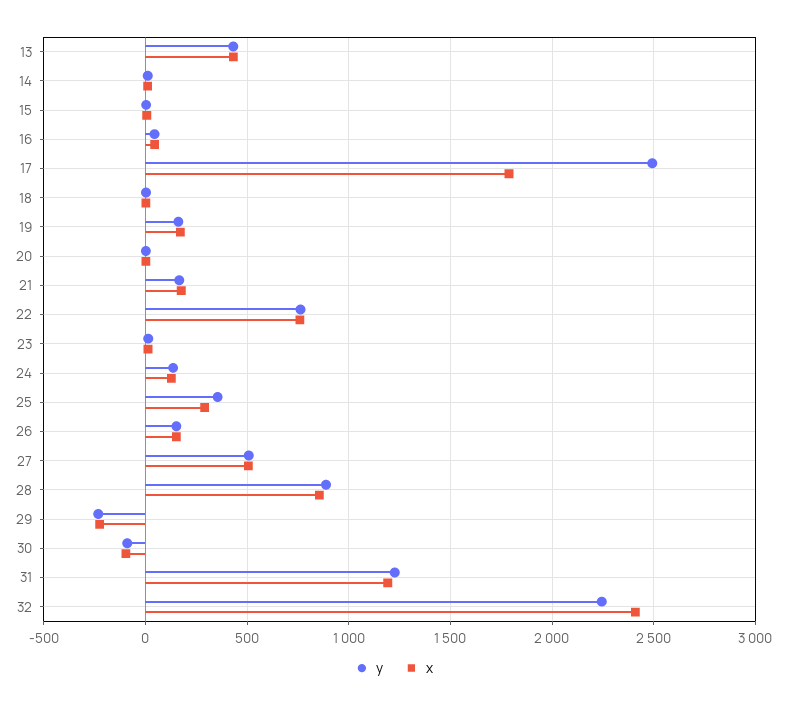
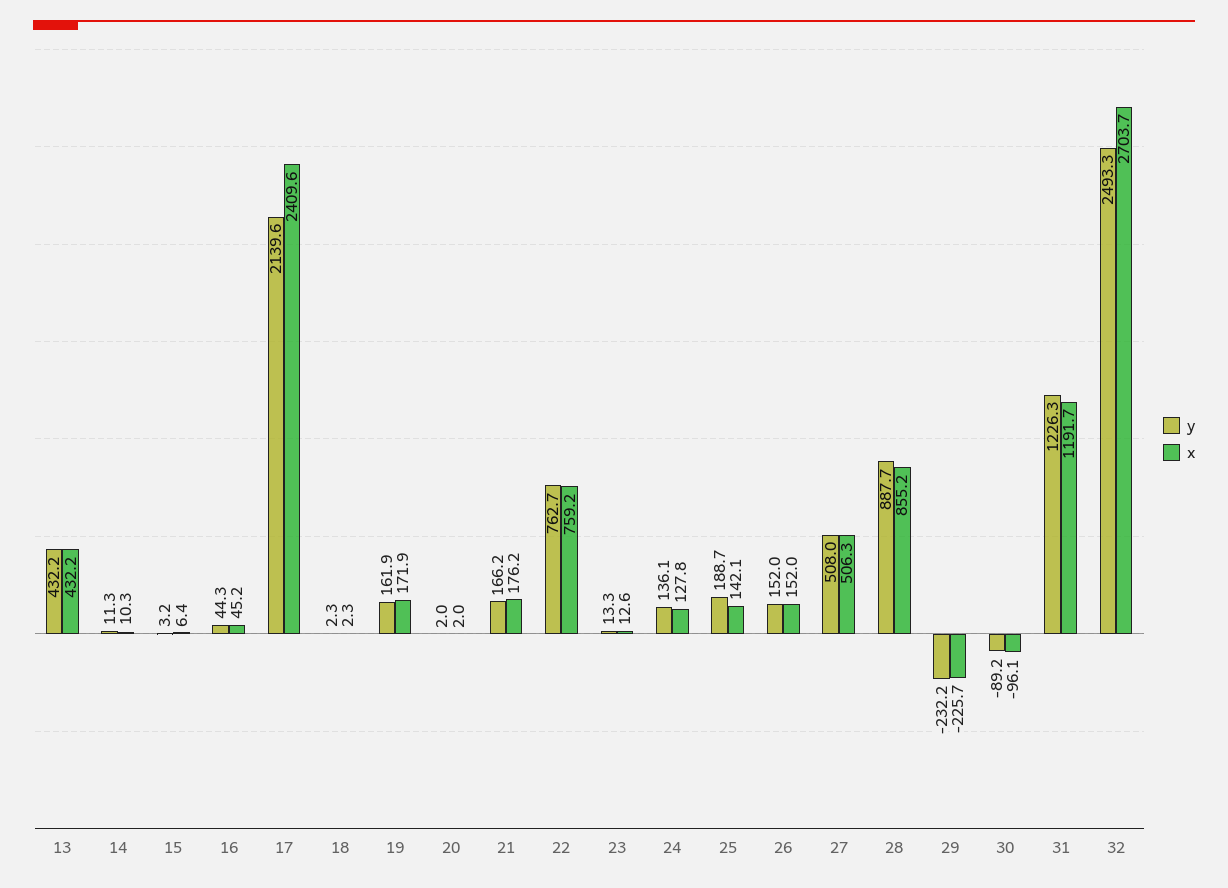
y, 17: 2500 -> 2139.6
x, 17: 1800 -> 2409.6
y, 25: 350 -> 188.7
x, 25: 300 -> 142.1
y, 32: 2250 -> 2493.3
x, 32: 2400 -> 2703.7

